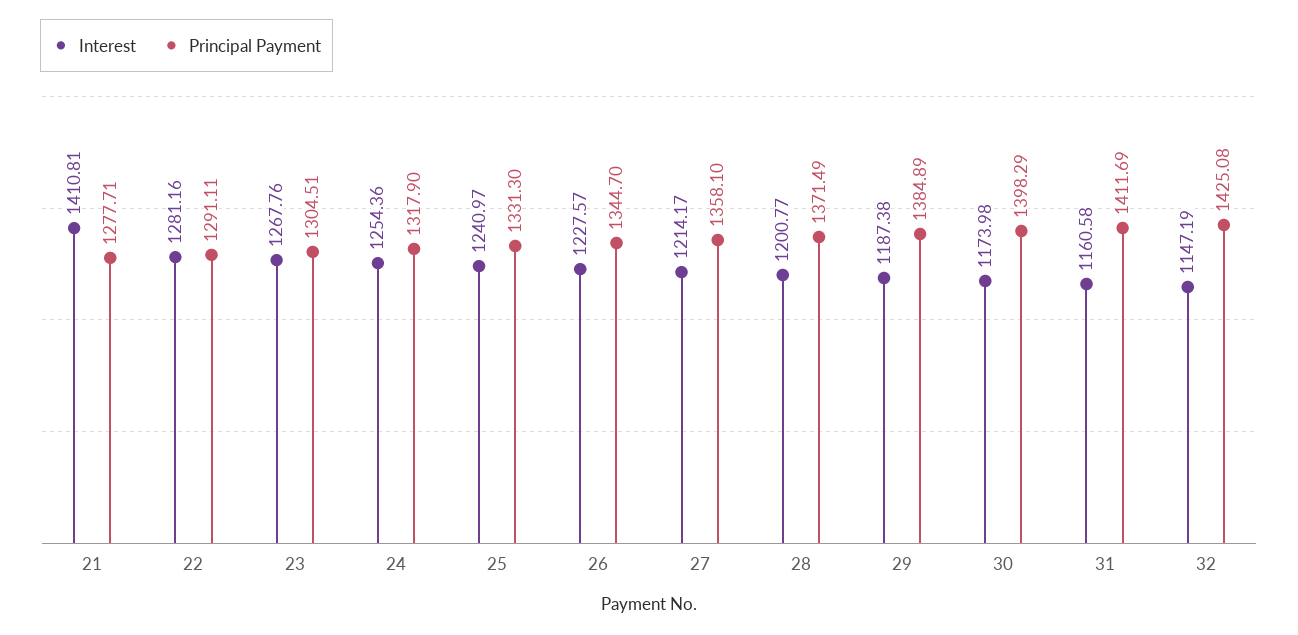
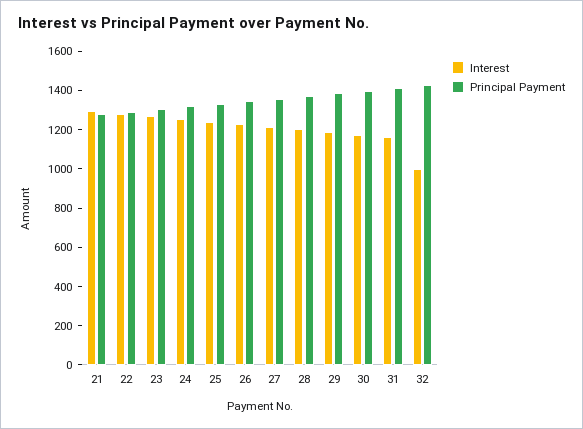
Interest, 21: 1410.81 -> 1300
Interest, 32: 1147.19 -> 1000

